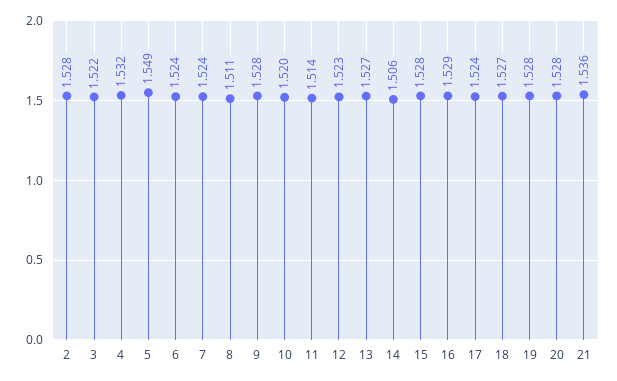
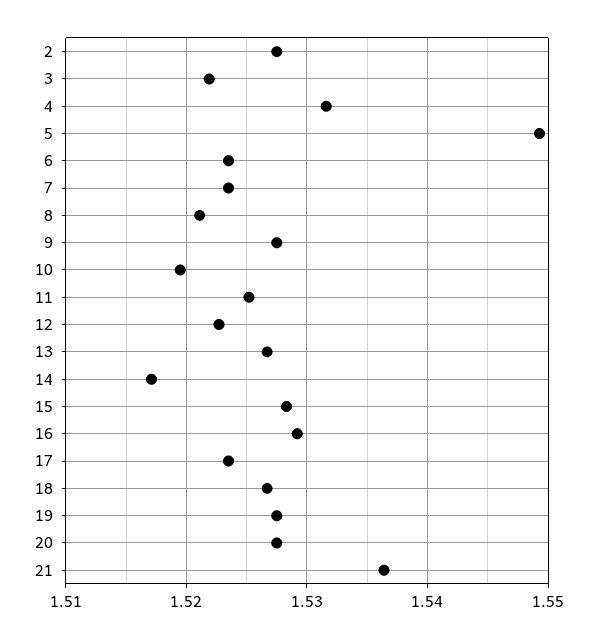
8: 1.511 -> 1.521
11: 1.514 -> 1.525
14: 1.506 -> 1.517

